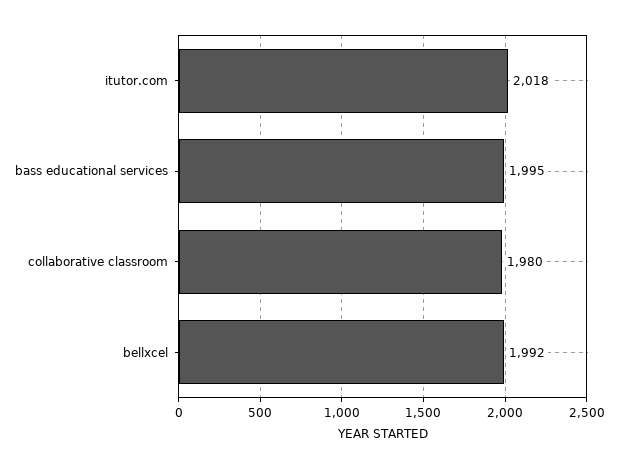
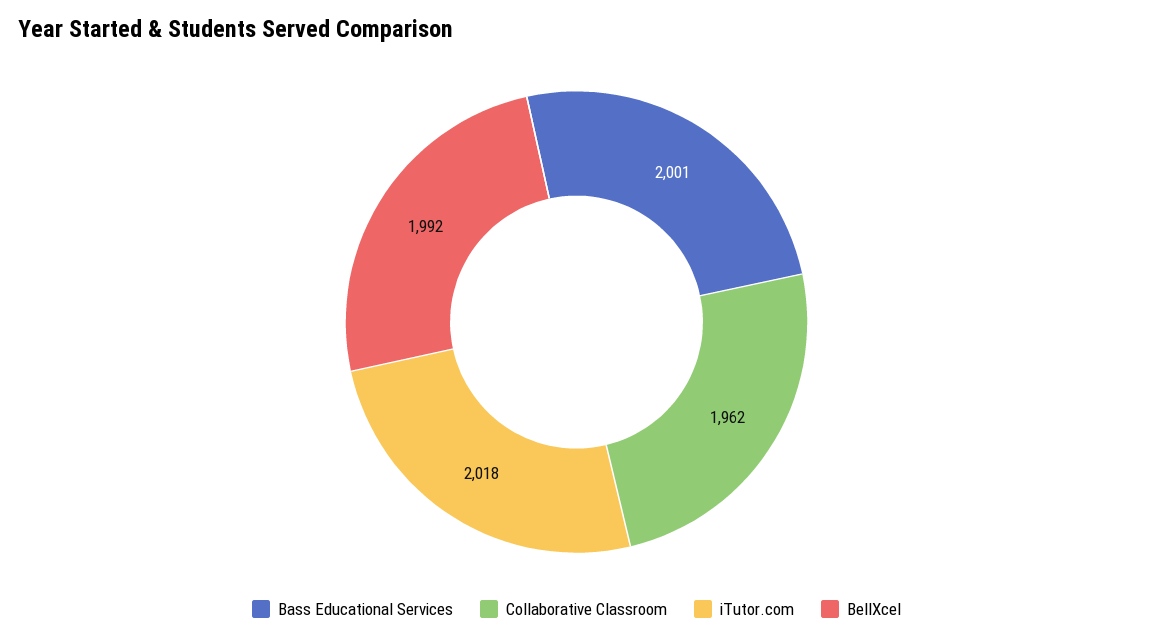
bass educational services: 1995 -> 2001
collaborative classroom: 1980 -> 1962

